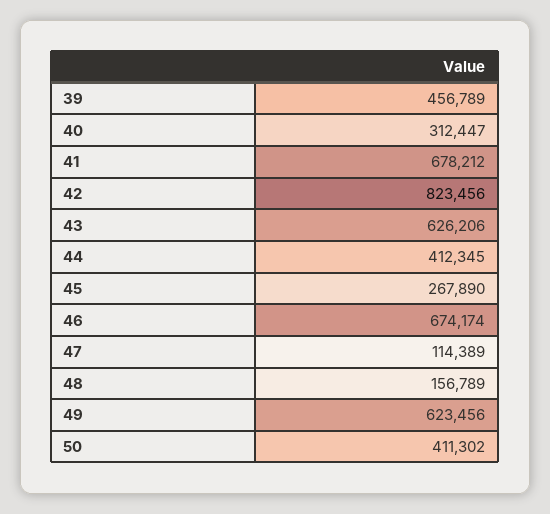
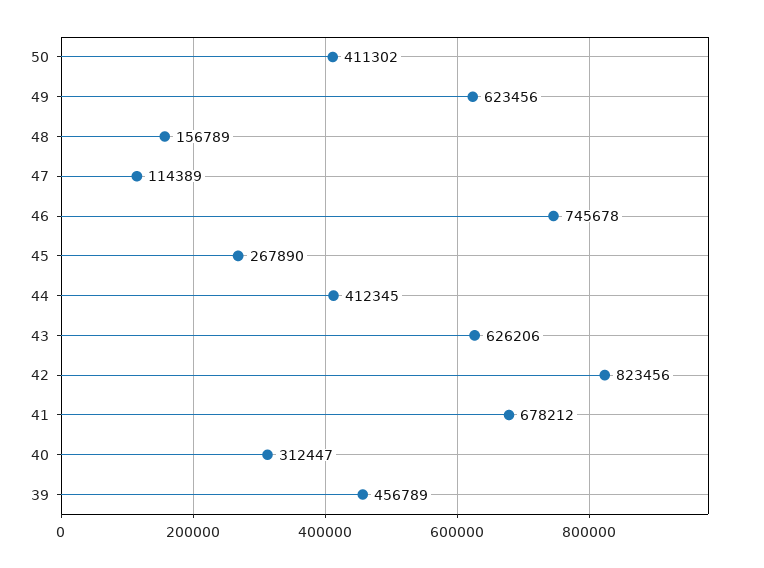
46: 674174 -> 745678

